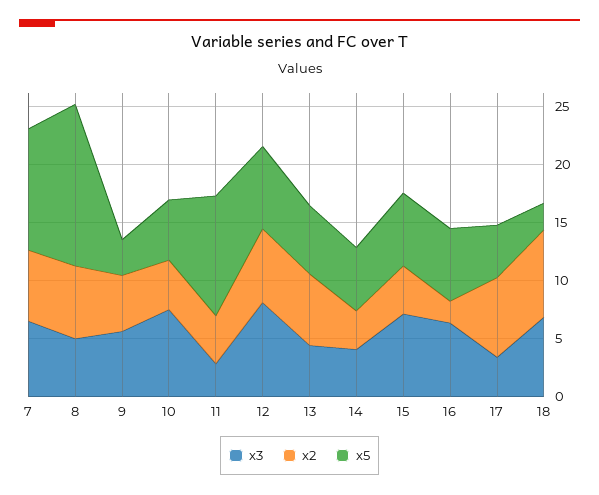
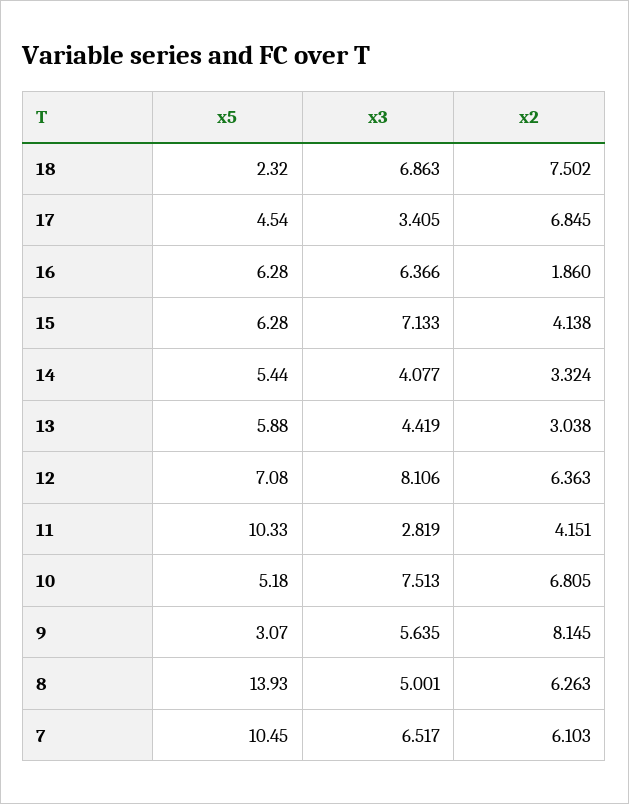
x2, 9: 5 -> 8.145
x2, 10: 4 -> 6.805
x2, 13: 6 -> 3.038

